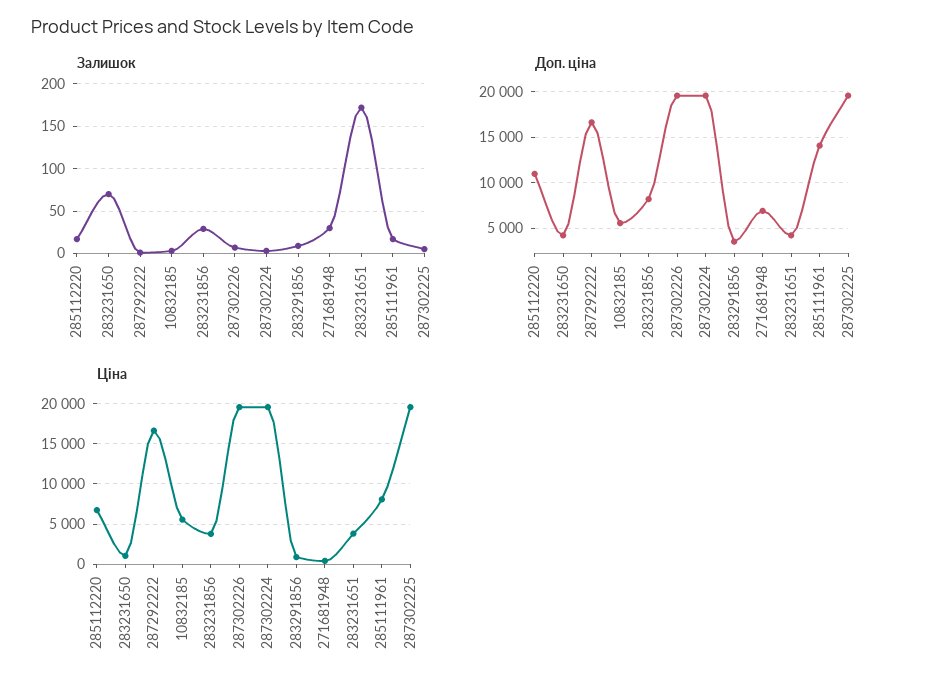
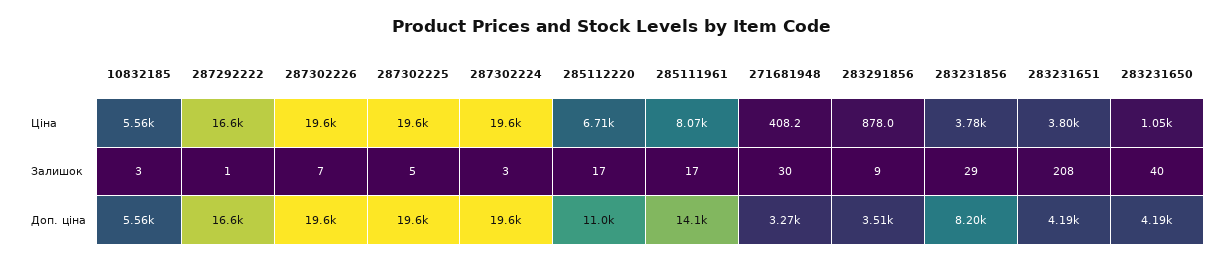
Залишок, 283231650: 70 -> 40
Залишок, 283231651: 170 -> 208
Доп. ціна, 271681948: 7000 -> 3270

